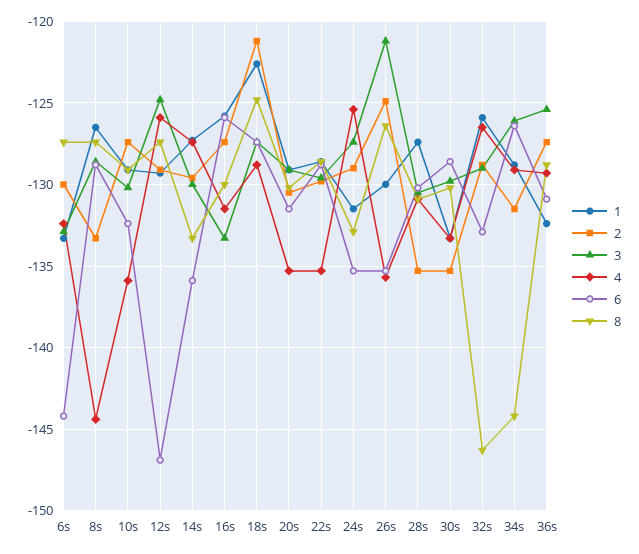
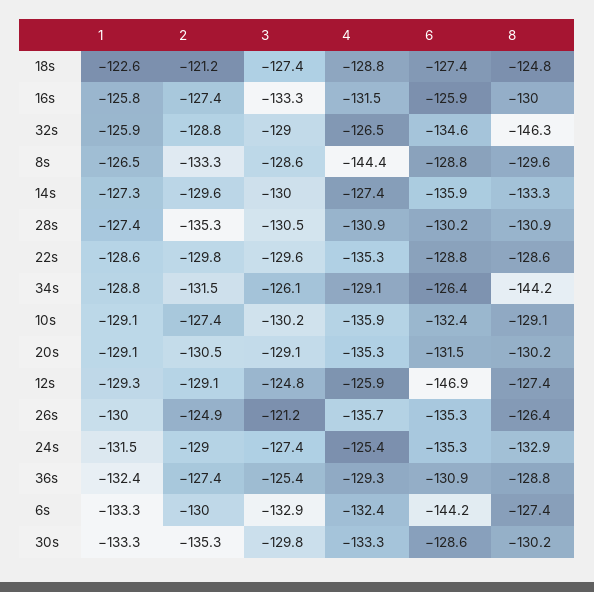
8, 8s: -127.5 -> -129.6
6, 32s: -133 -> -134.6

